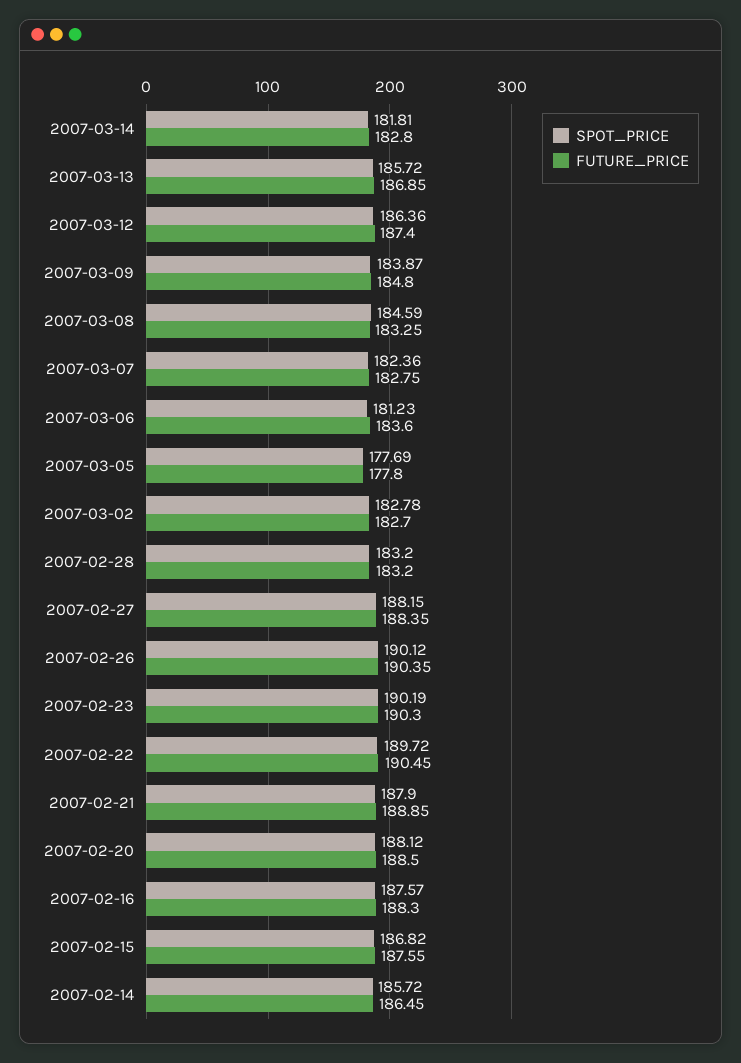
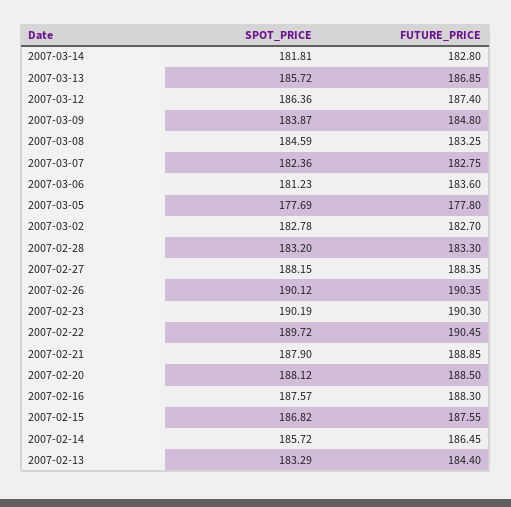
FUTURE_PRICE, 2007-02-28: 183.2 -> 183.3
SPOT_PRICE, 2007-02-13: none -> 183.29
FUTURE_PRICE, 2007-02-13: none -> 184.4

